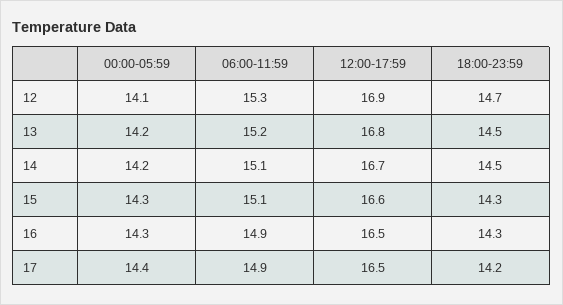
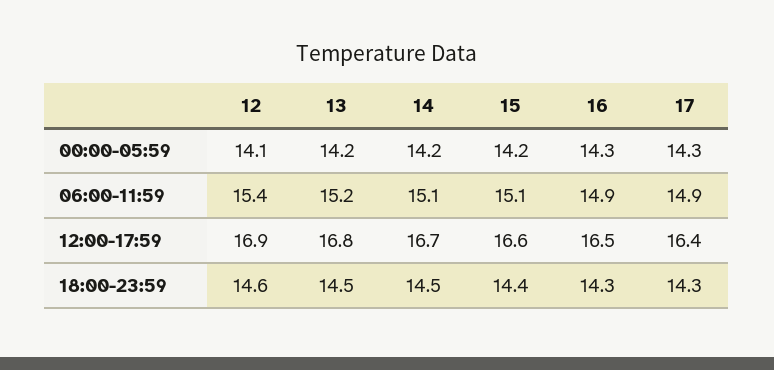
06:00-11:59, 12: 15.3 -> 15.4
18:00-23:59, 12: 14.7 -> 14.6
00:00-05:59, 15: 14.3 -> 14.2
18:00-23:59, 15: 14.3 -> 14.4
00:00-05:59, 17: 14.4 -> 14.3
12:00-17:59, 17: 16.5 -> 16.4
18:00-23:59, 17: 14.2 -> 14.3

